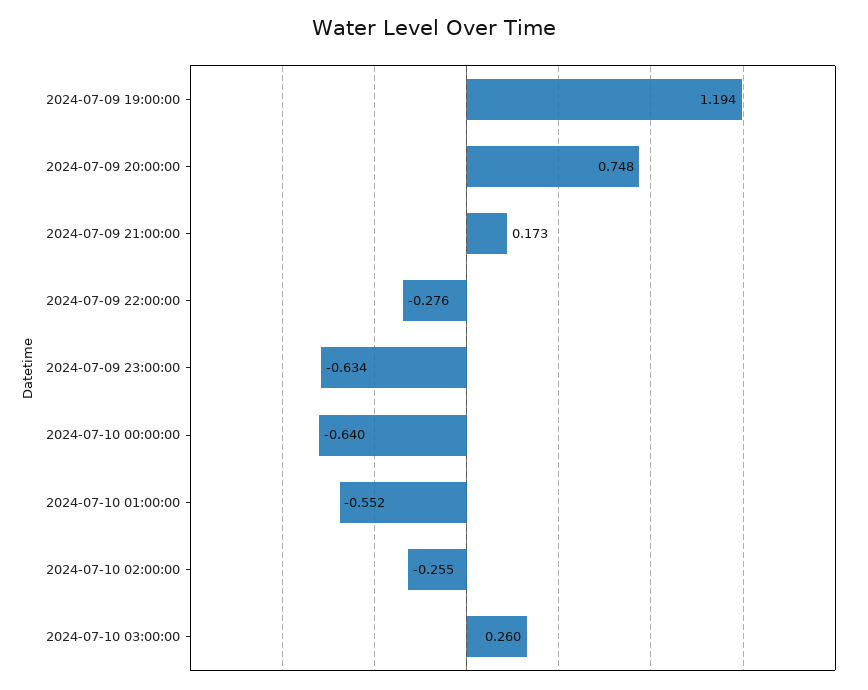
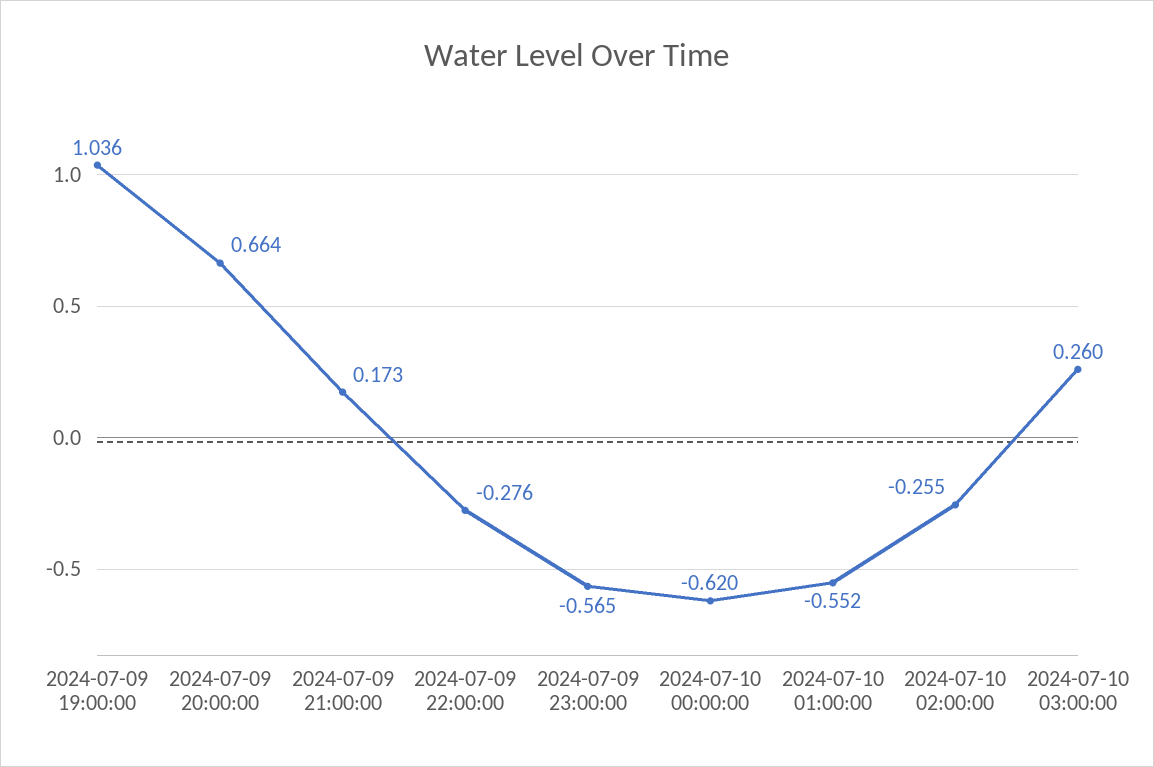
2024-07-09 19:00:00: 1.194 -> 1.036
2024-07-09 20:00:00: 0.748 -> 0.664
2024-07-09 23:00:00: -0.634 -> -0.565
2024-07-10 00:00:00: -0.64 -> -0.62

